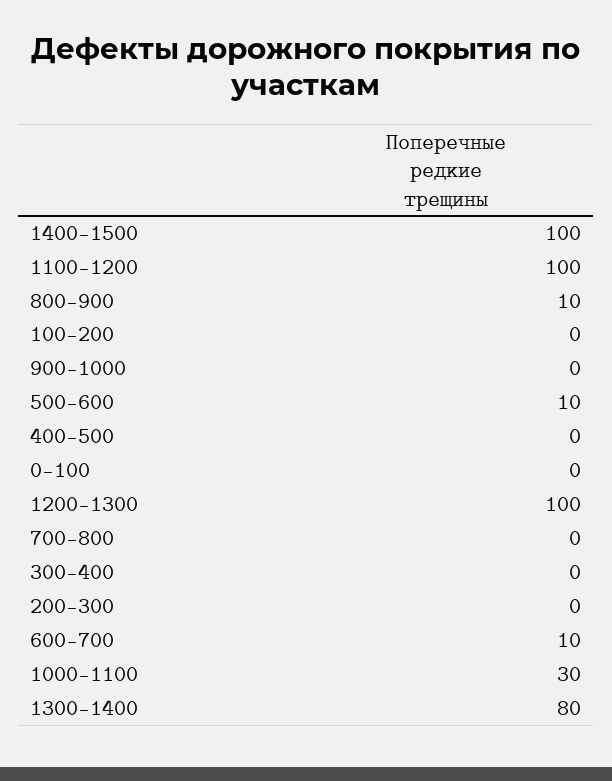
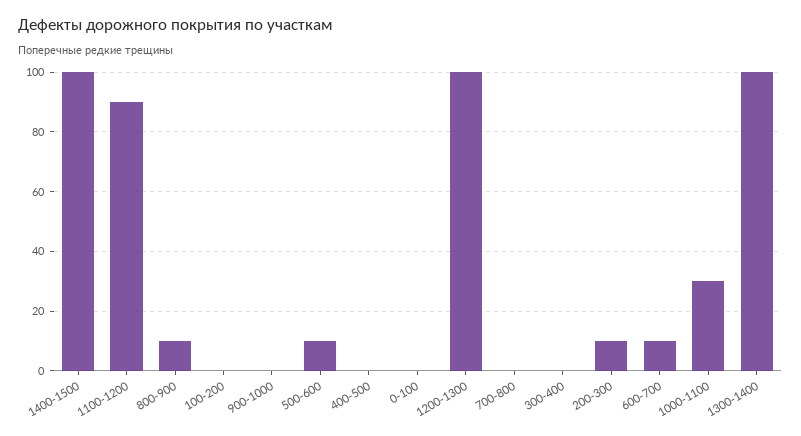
1100-1200: 100 -> 90
200-300: 0 -> 10
1300-1400: 80 -> 100

